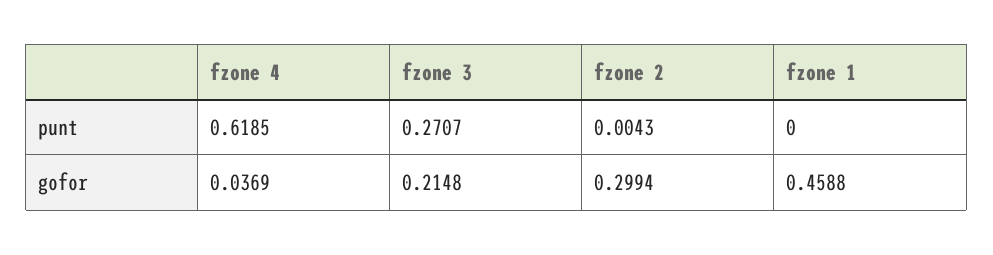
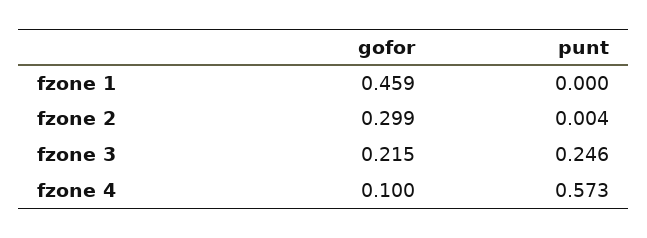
fzone 4, punt: 0.6185 -> 0.573
fzone 3, punt: 0.2707 -> 0.246
fzone 4, gofor: 0.0369 -> 0.1

